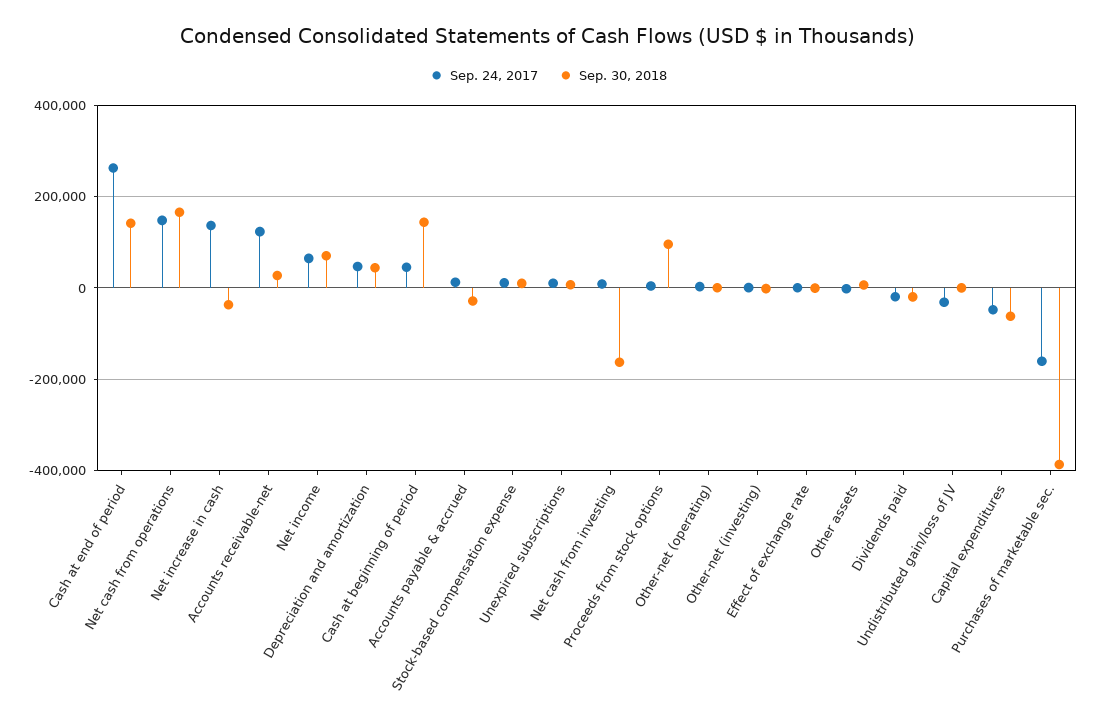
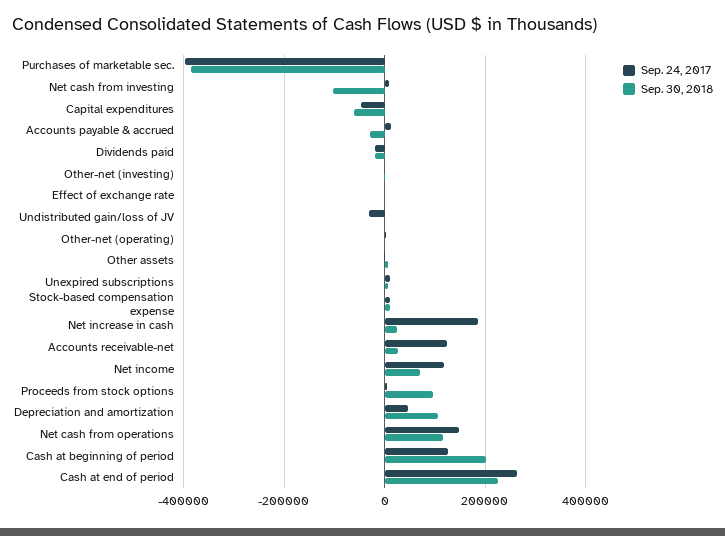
Sep. 30, 2018, Cash at end of period: 140000 -> 220000
Sep. 30, 2018, Net cash from operations: 160000 -> 120000
Sep. 24, 2017, Net increase in cash: 140000 -> 180000
Sep. 30, 2018, Net increase in cash: -40000 -> 20000
Sep. 24, 2017, Net income: 60000 -> 120000
Sep. 30, 2018, Depreciation and amortization: 40000 -> 100000
Sep. 24, 2017, Cash at beginning of period: 40000 -> 120000
Sep. 30, 2018, Cash at beginning of period: 140000 -> 200000
Sep. 30, 2018, Net cash from investing: -160000 -> -100000
Sep. 24, 2017, Purchases of marketable sec.: -160000 -> -400000

